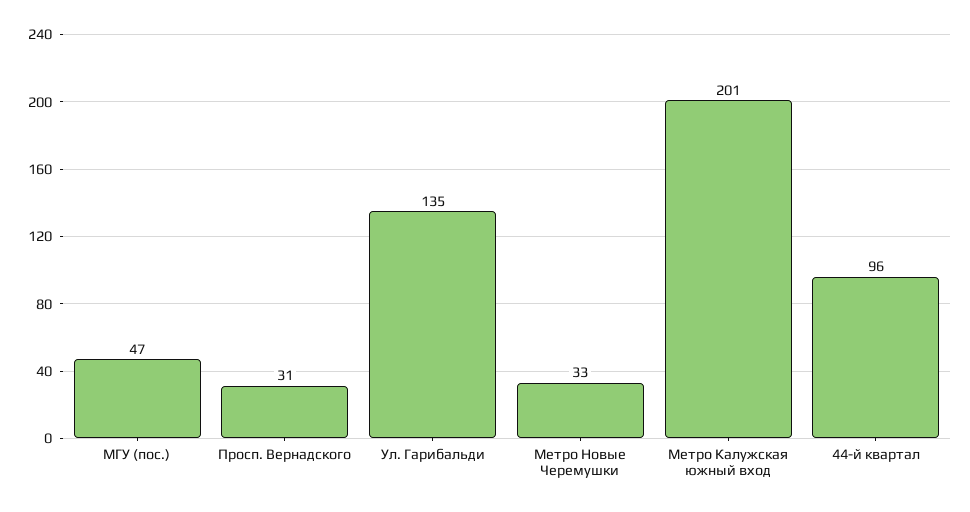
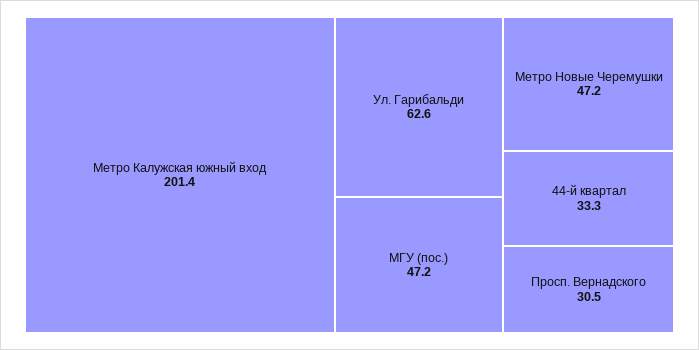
Ул. Гарибальди: 135 -> 62.6
Метро Новые Черемушки: 33 -> 47.2
44-й квартал: 96 -> 33.3

